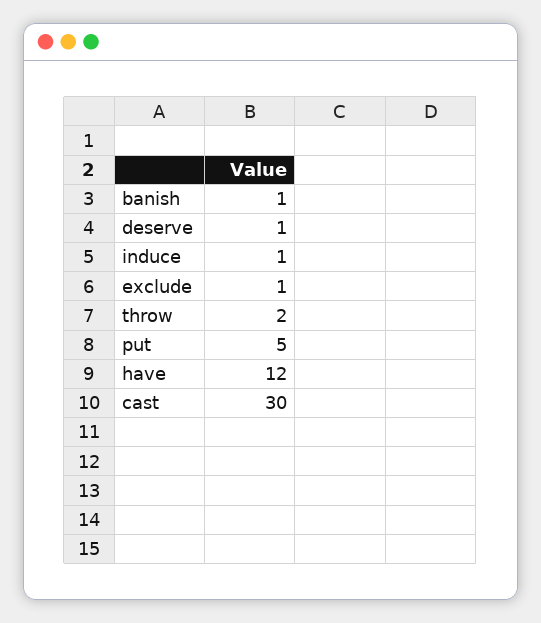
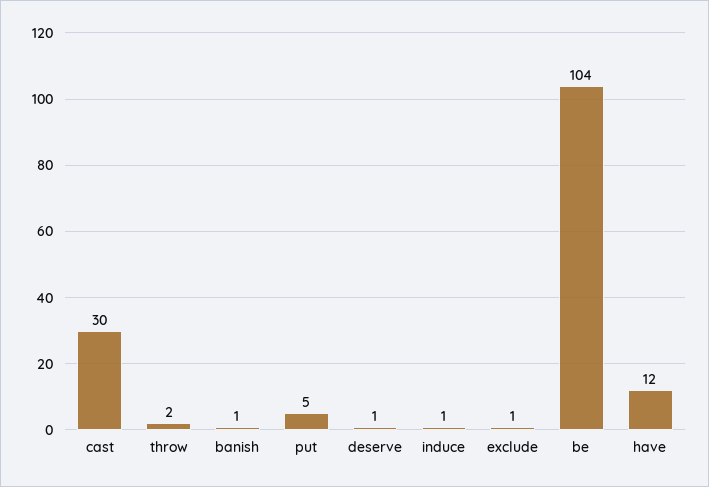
be: none -> 104

